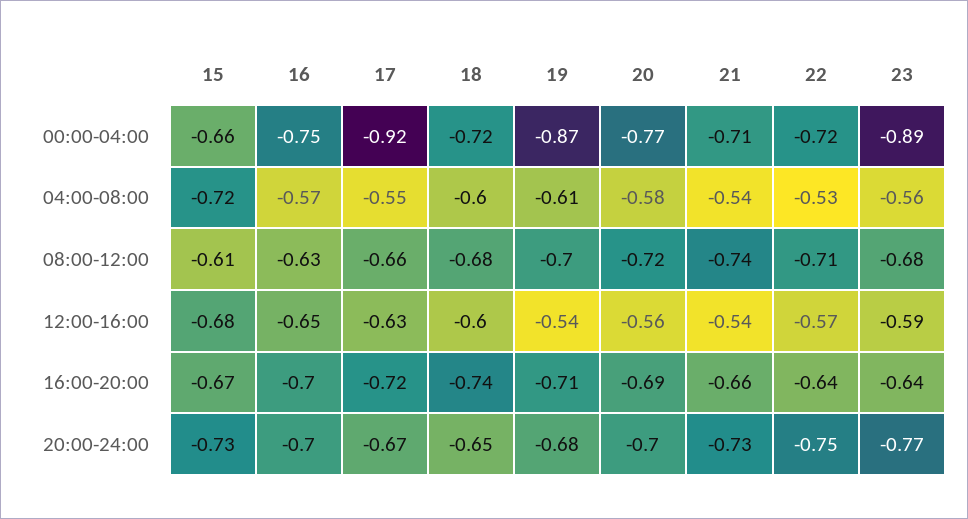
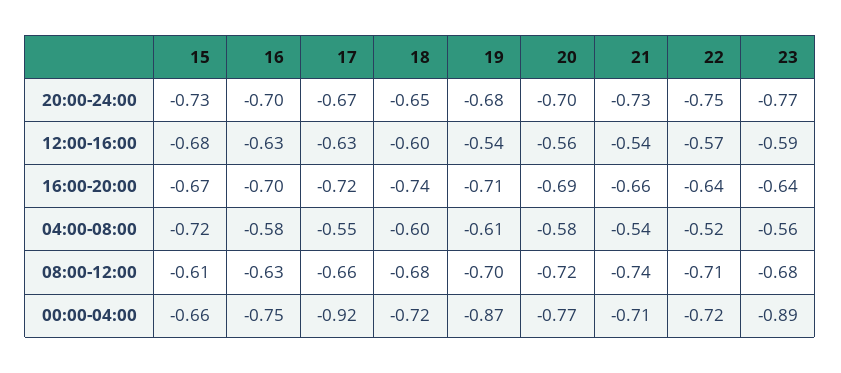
16, 04:00-08:00: -0.57 -> -0.58
22, 04:00-08:00: -0.53 -> -0.52
16, 12:00-16:00: -0.65 -> -0.63

